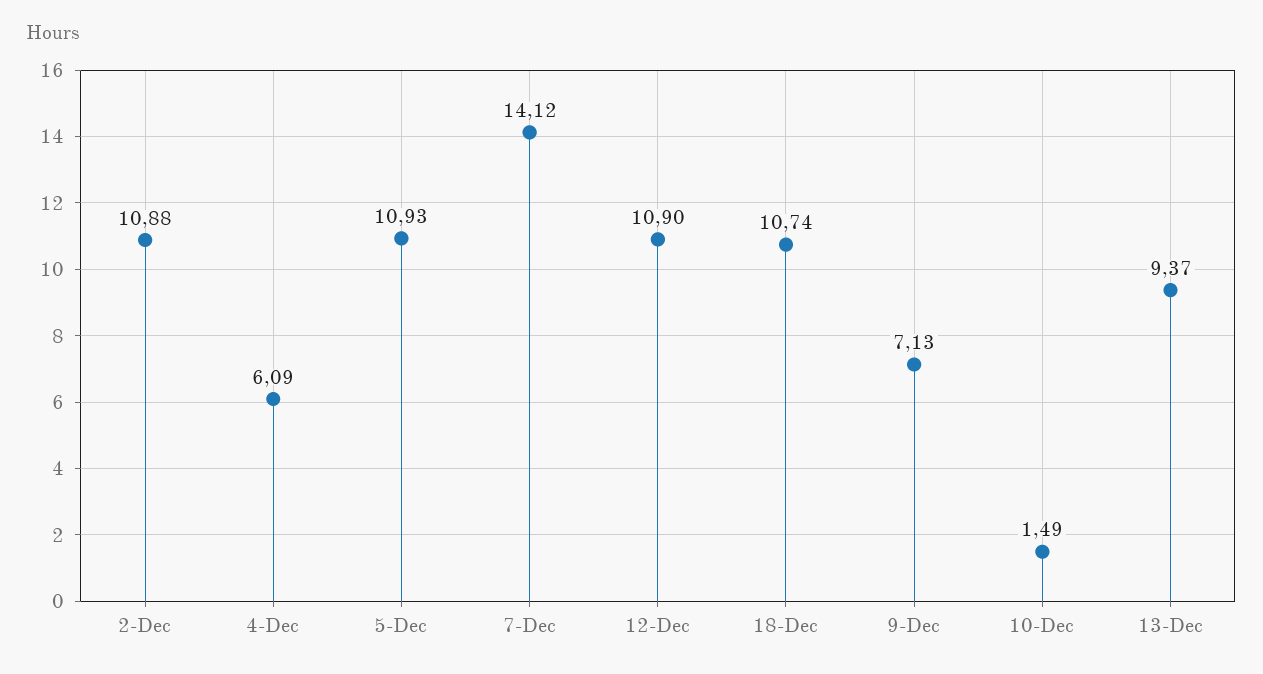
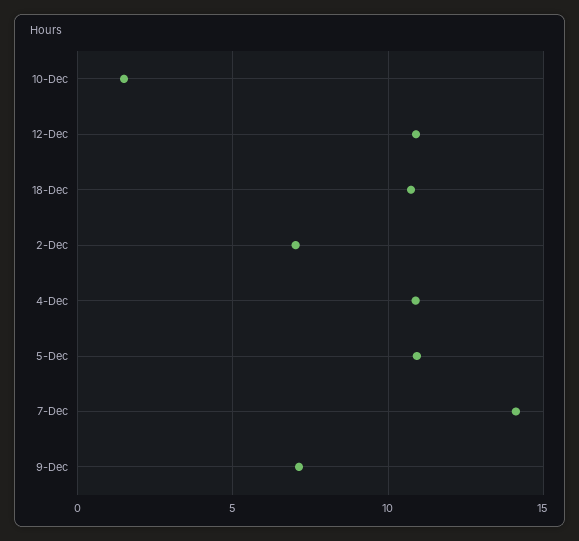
2-Dec: 10.88 -> 7
4-Dec: 6.09 -> 11
13-Dec: 9.37 -> none

